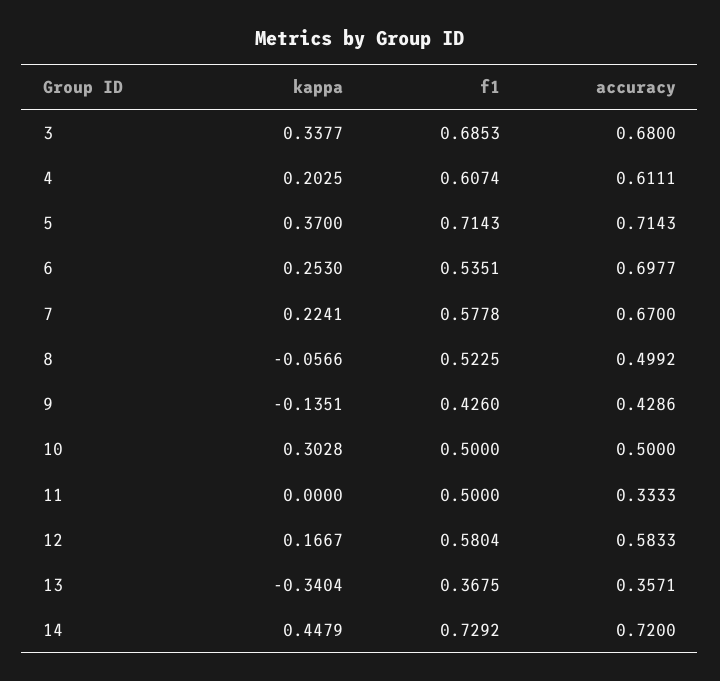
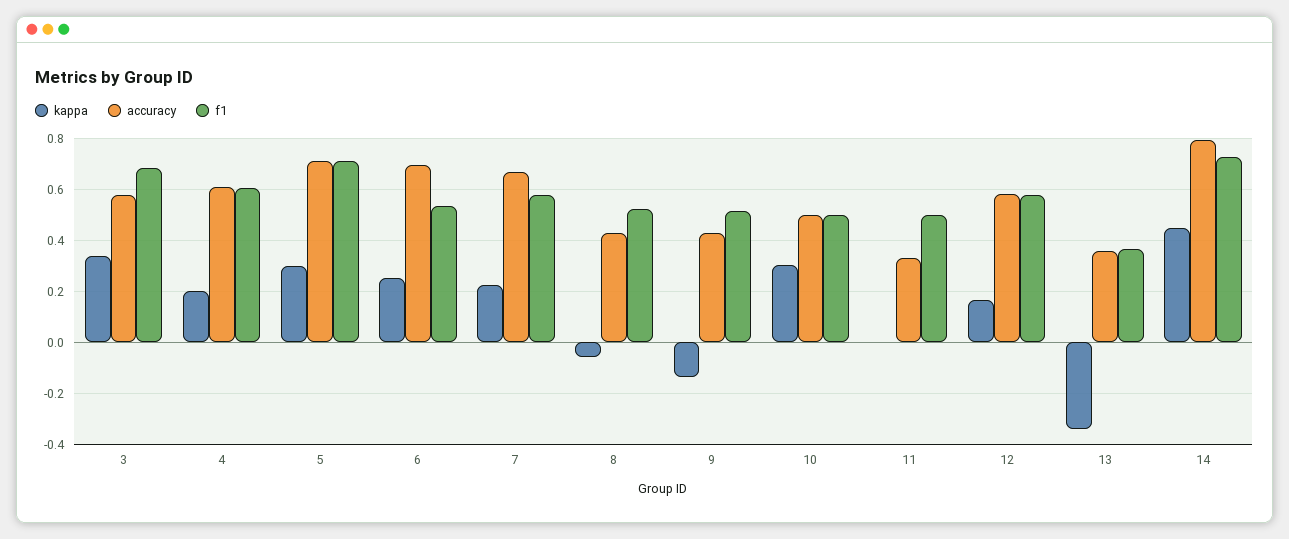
accuracy, 3: 0.68 -> 0.575
kappa, 5: 0.37 -> 0.3
accuracy, 8: 0.4992 -> 0.425
f1, 9: 0.426 -> 0.525
accuracy, 14: 0.72 -> 0.8

